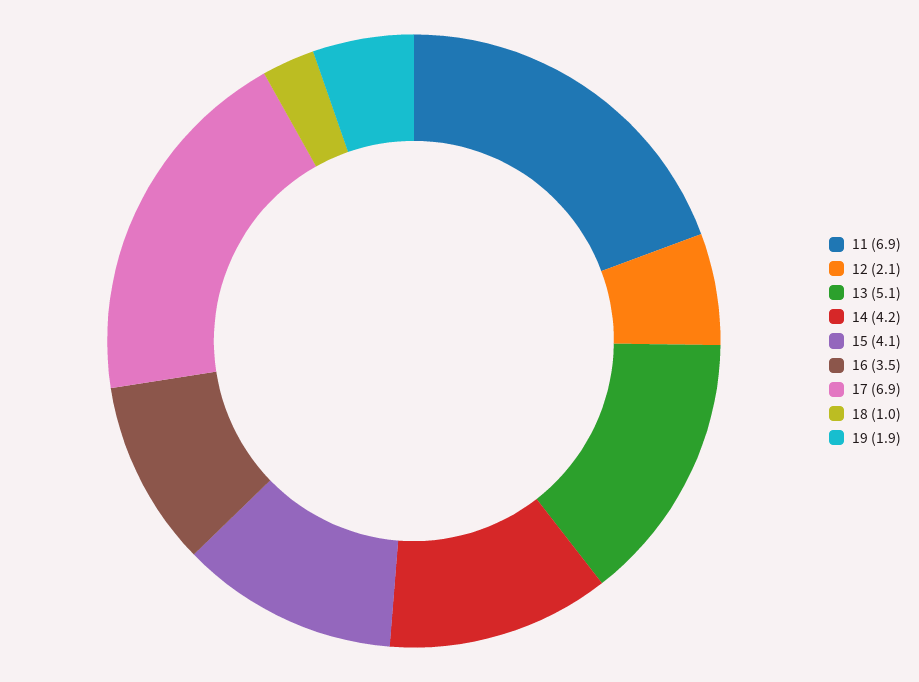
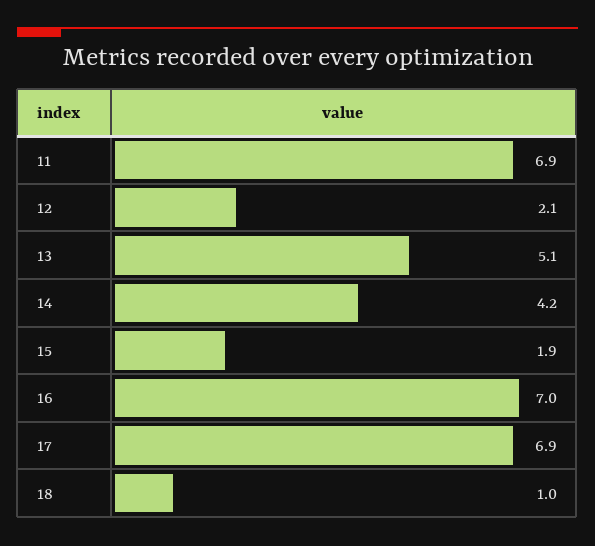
15: 4.1 -> 1.9
16: 3.5 -> 7
19: 1.9 -> none

